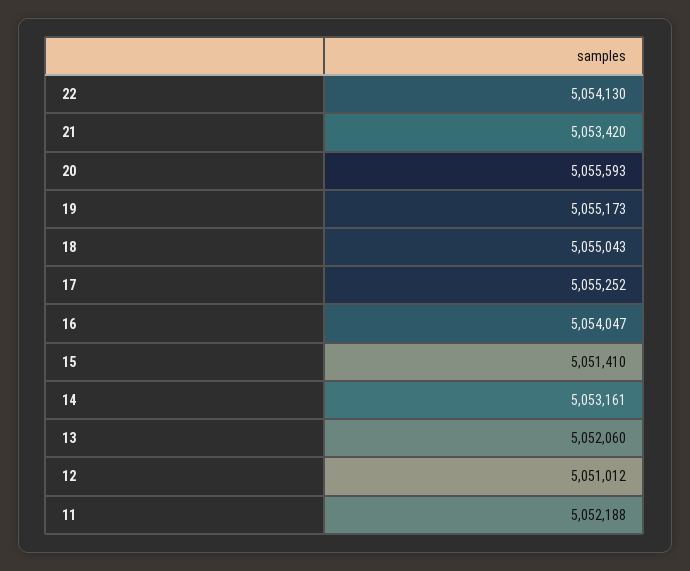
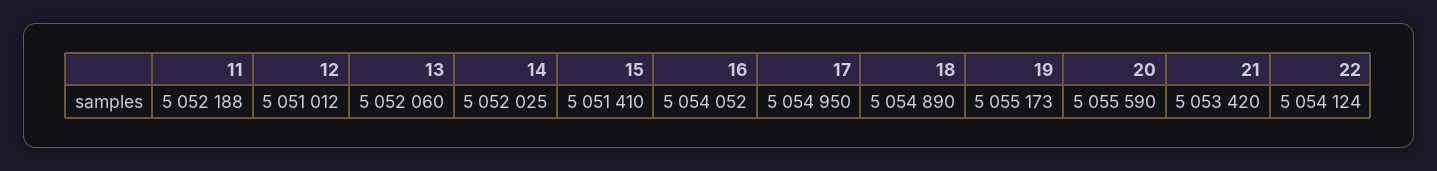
22: 5054130 -> 5054124
20: 5055593 -> 5055590
18: 5055043 -> 5054890
17: 5055252 -> 5054950
16: 5054047 -> 5054052
14: 5053161 -> 5052025

